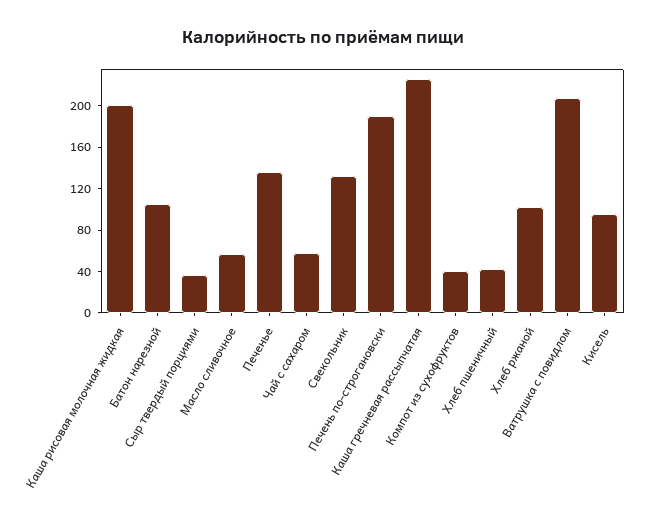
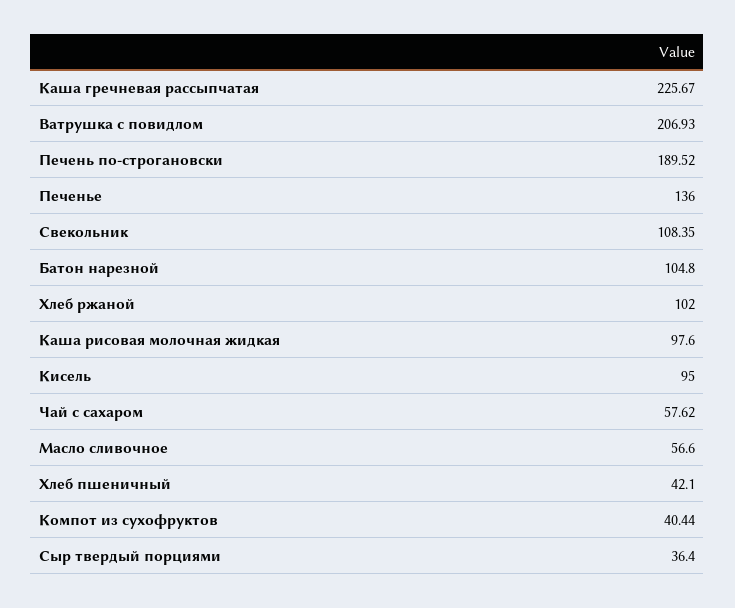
Каша рисовая молочная жидкая: 200 -> 97.6
Свекольник: 130 -> 108.35

